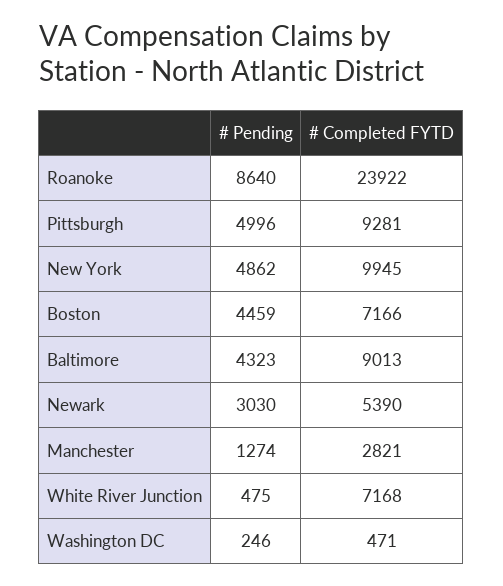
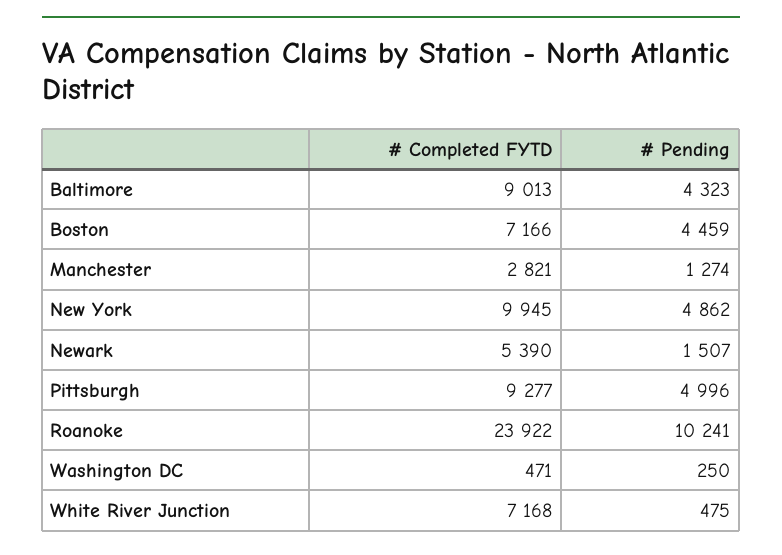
# Pending, Roanoke: 8640 -> 10241
# Completed FYTD, Pittsburgh: 9281 -> 9277
# Pending, Newark: 3030 -> 1507
# Pending, Washington DC: 246 -> 250

